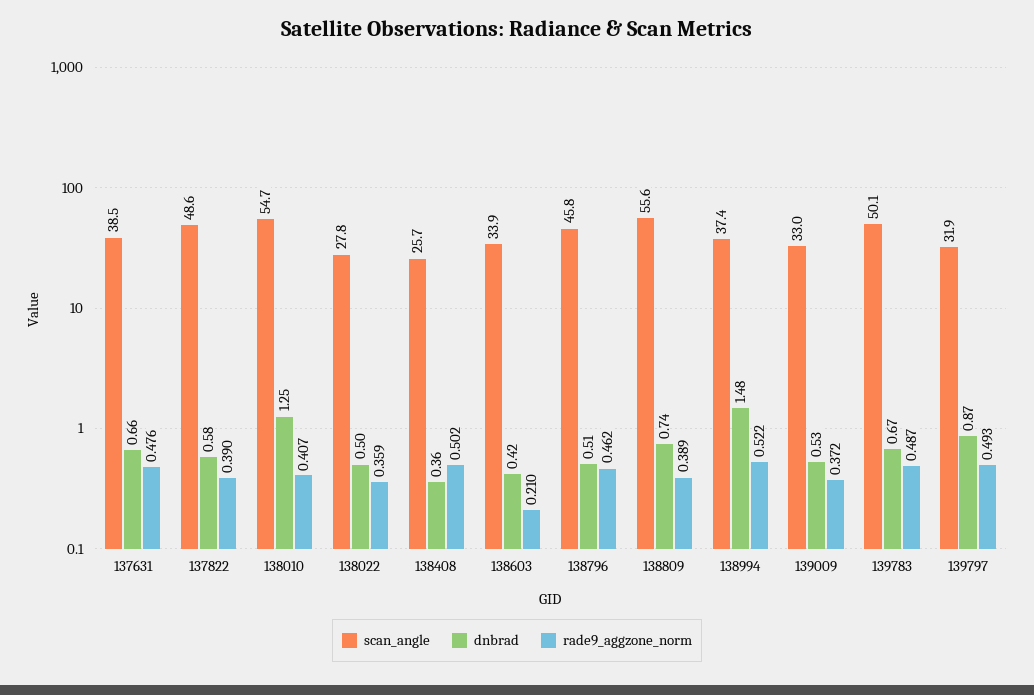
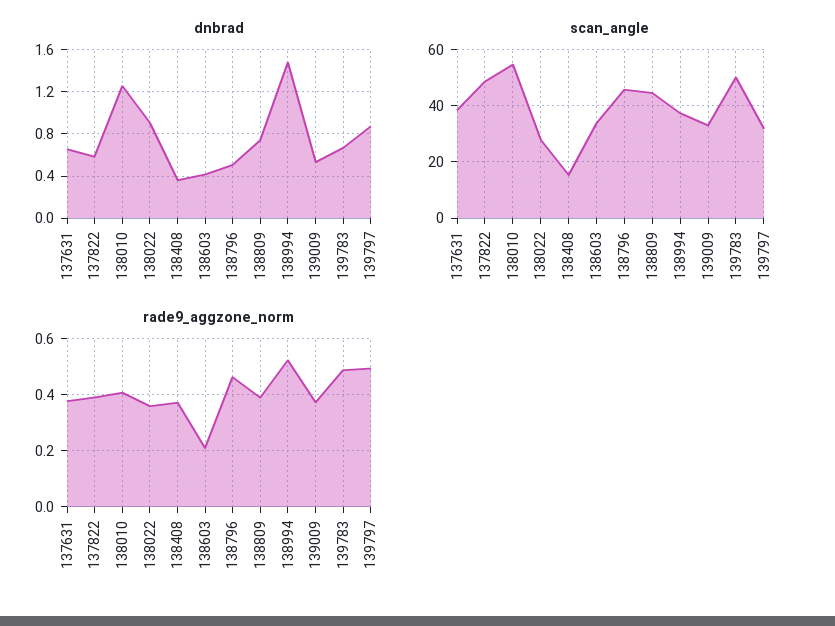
rade9_aggzone_norm, 137631: 0.476 -> 0.375
dnbrad, 138022: 0.5 -> 0.9
scan_angle, 138408: 25.7 -> 15
rade9_aggzone_norm, 138408: 0.502 -> 0.375
scan_angle, 138809: 55.6 -> 45

